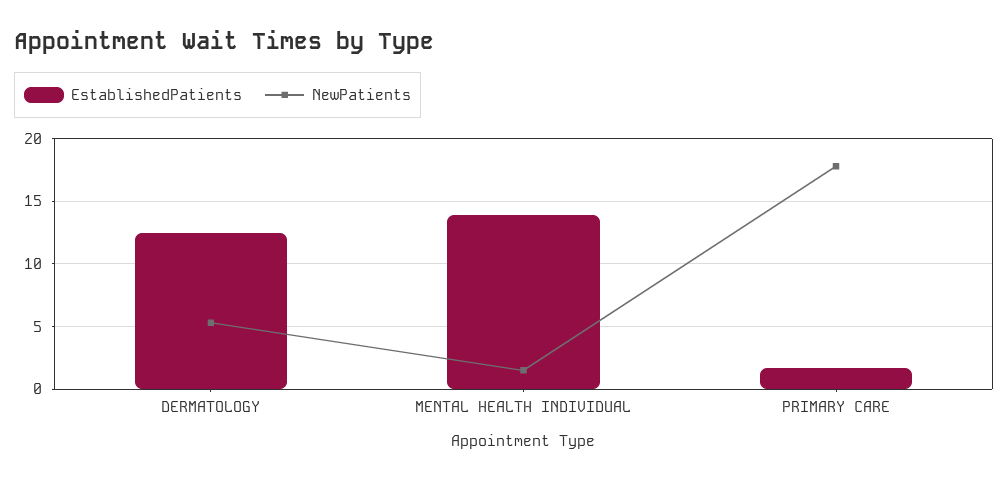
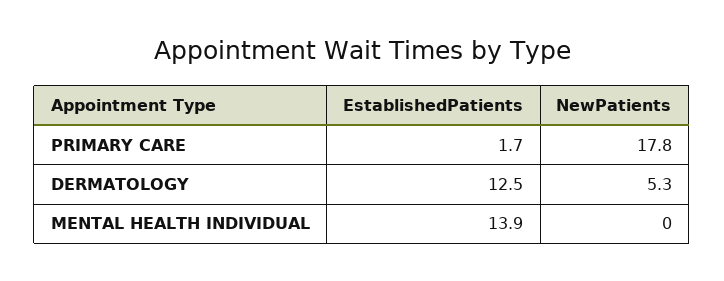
NewPatients, MENTAL HEALTH INDIVIDUAL: 1.5 -> 0

